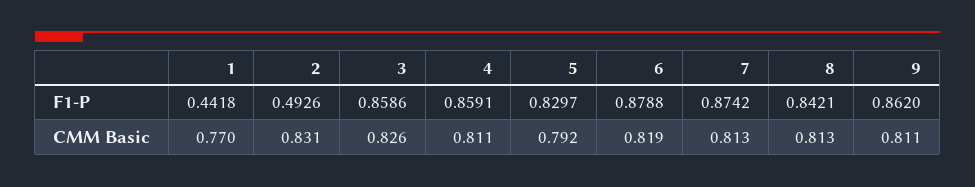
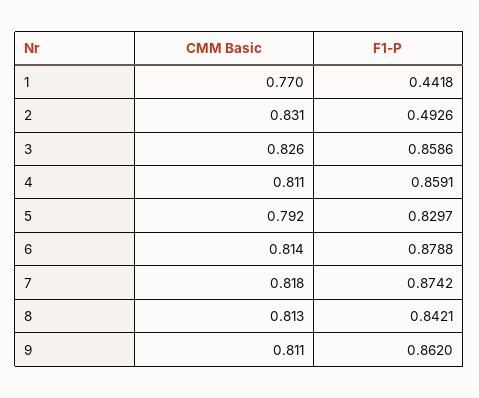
6, CMM Basic: 0.819 -> 0.814
7, CMM Basic: 0.813 -> 0.818

